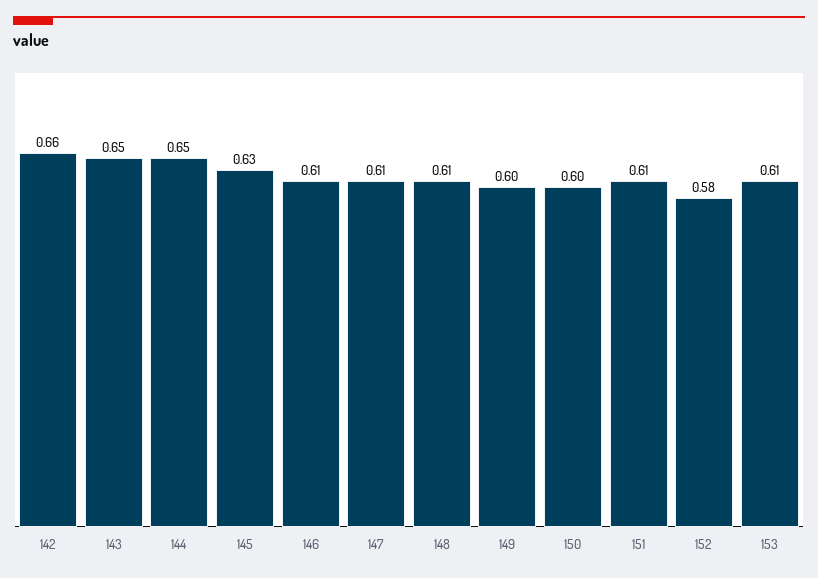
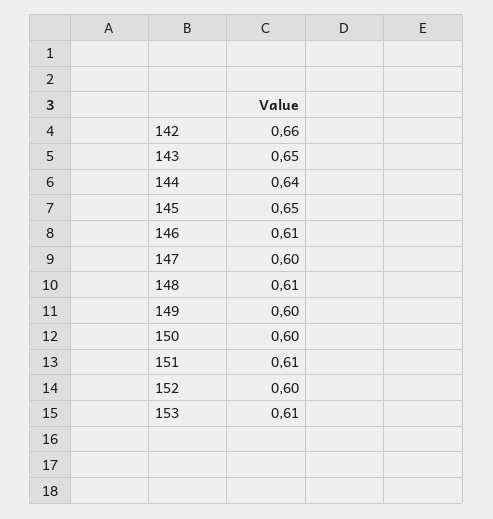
144: 0.65 -> 0.64
145: 0.63 -> 0.65
147: 0.61 -> 0.6
152: 0.58 -> 0.6

